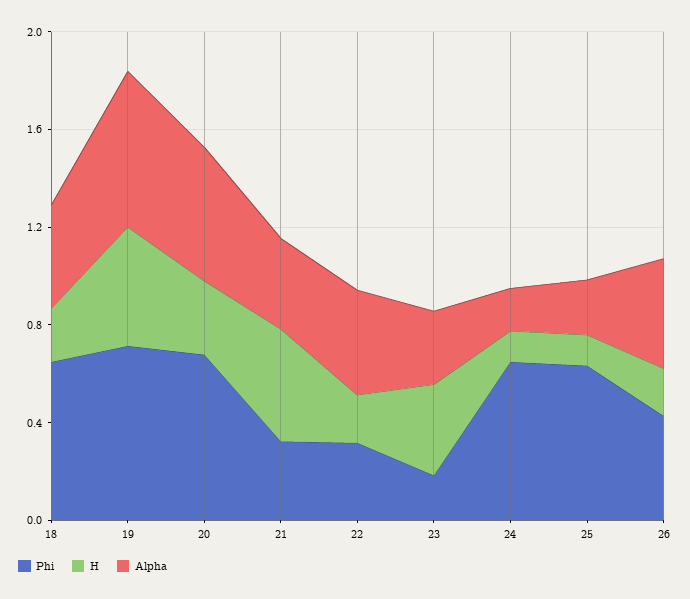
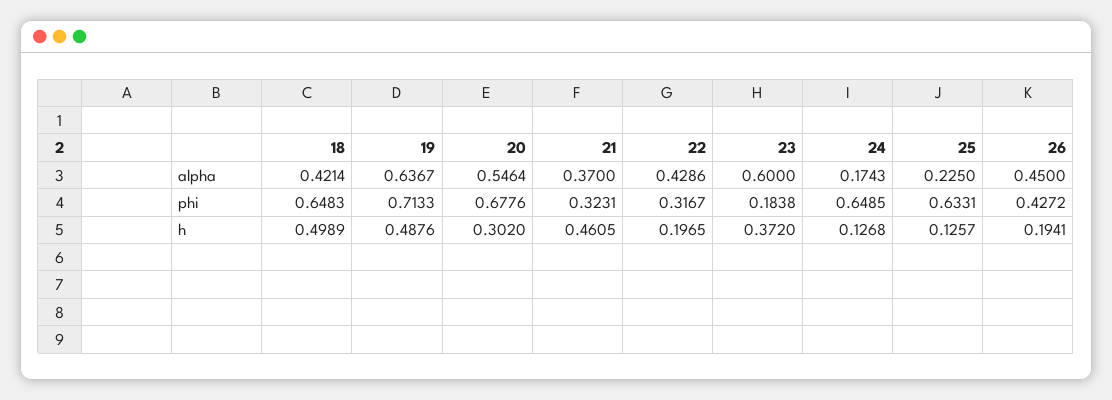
H, 18: 0.2 -> 0.4989
Alpha, 23: 0.3 -> 0.6

